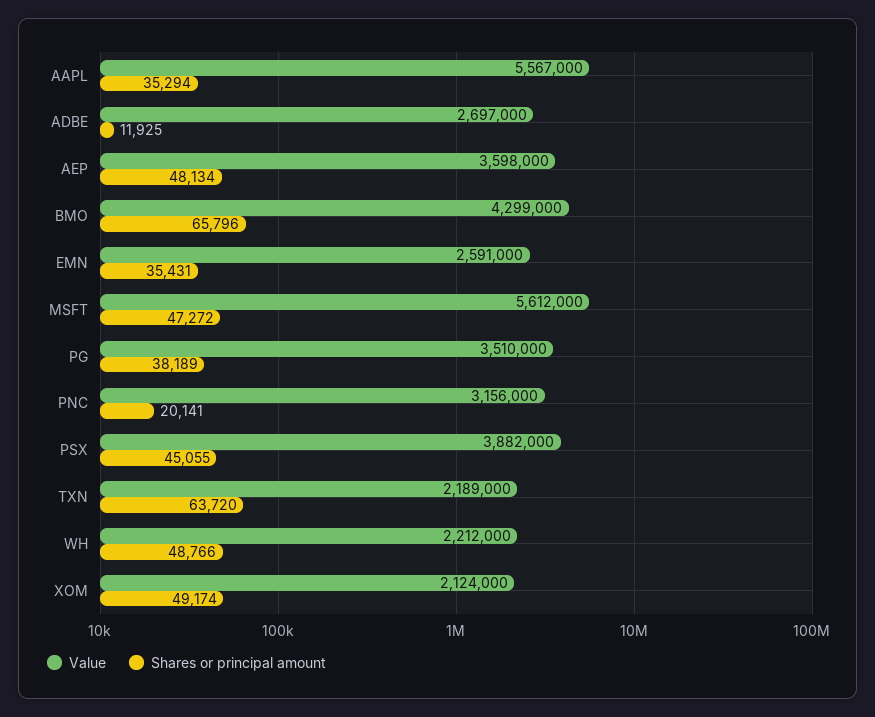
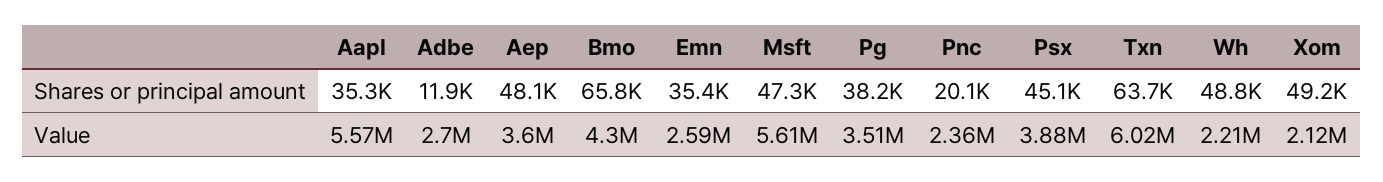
Value, PNC: 3156000 -> 2360000
Value, TXN: 2189000 -> 6020000

